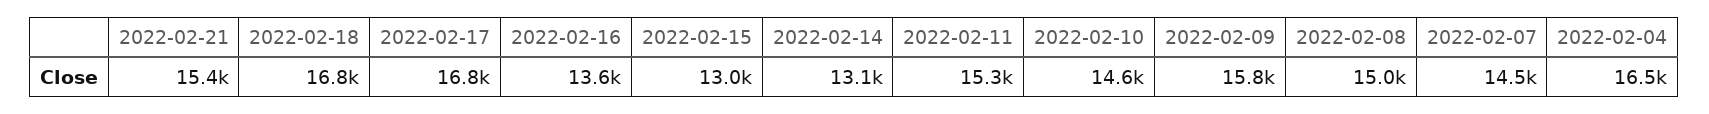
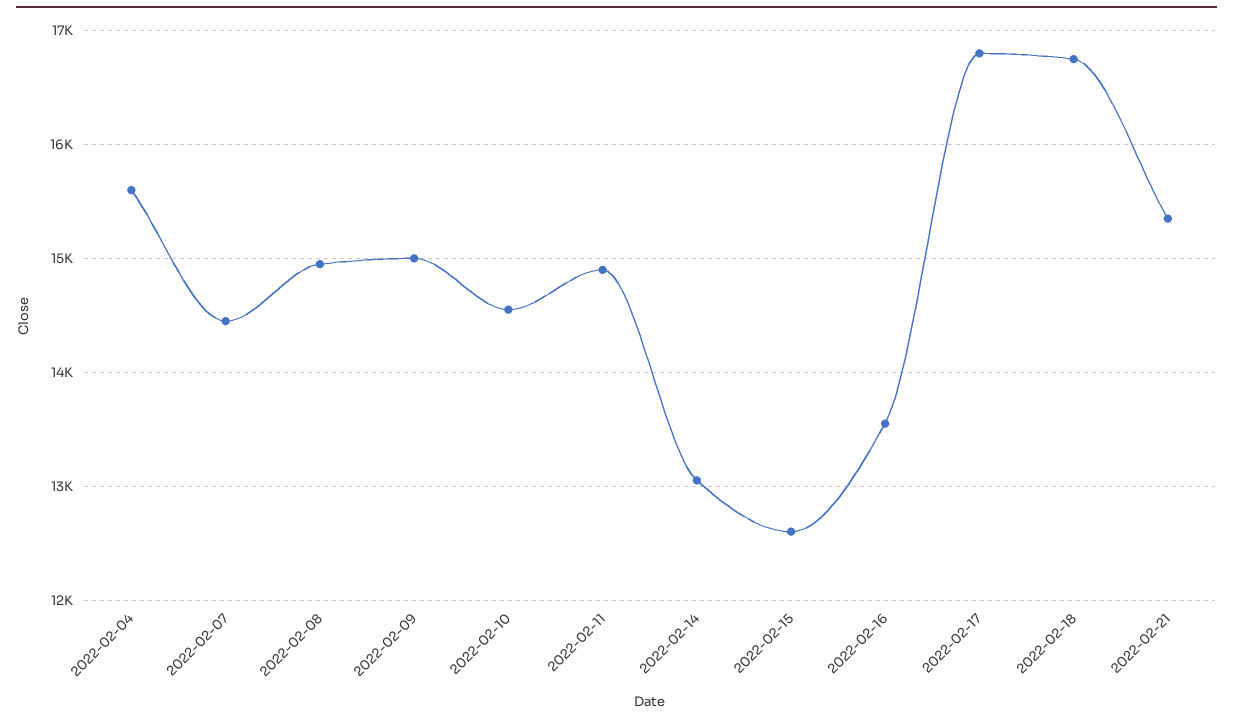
2022-02-15: 13000 -> 12600
2022-02-11: 15300 -> 14900
2022-02-09: 15800 -> 15000
2022-02-04: 16500 -> 15600

